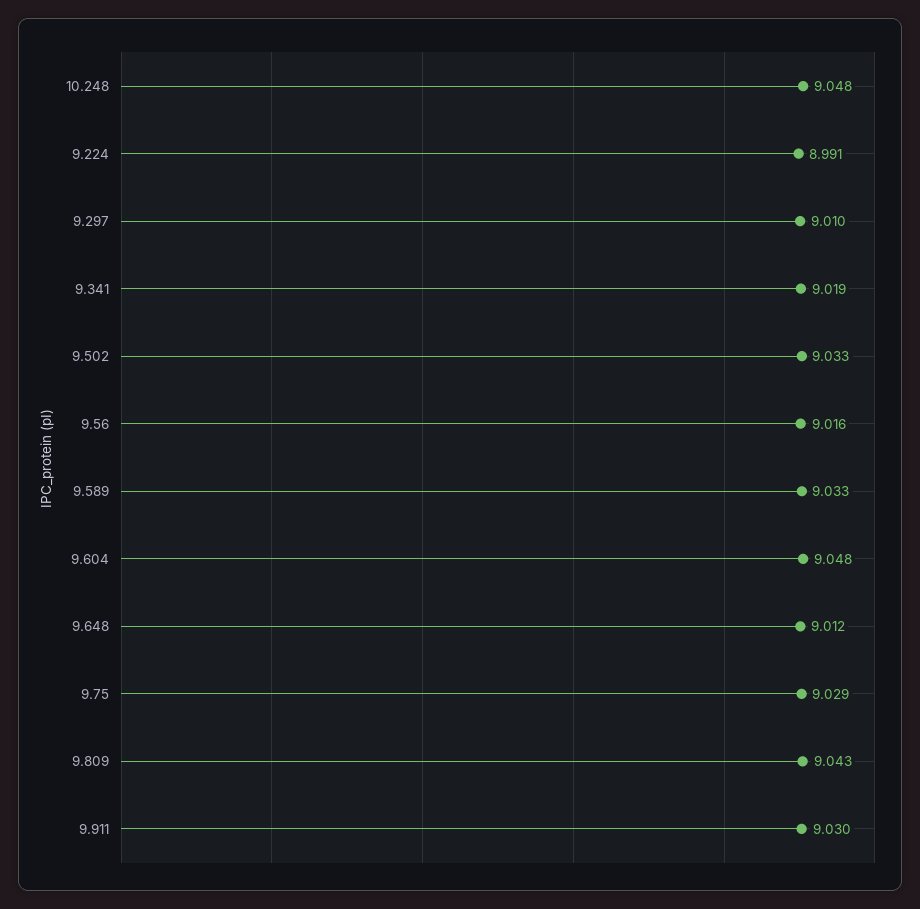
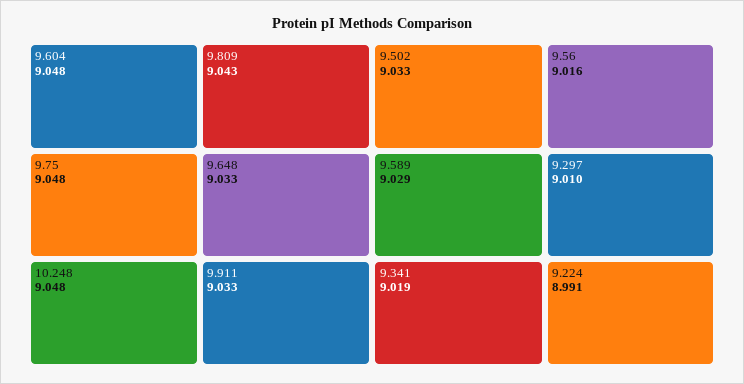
9.589: 9.033 -> 9.029
9.648: 9.012 -> 9.033
9.75: 9.029 -> 9.048
9.911: 9.03 -> 9.033

